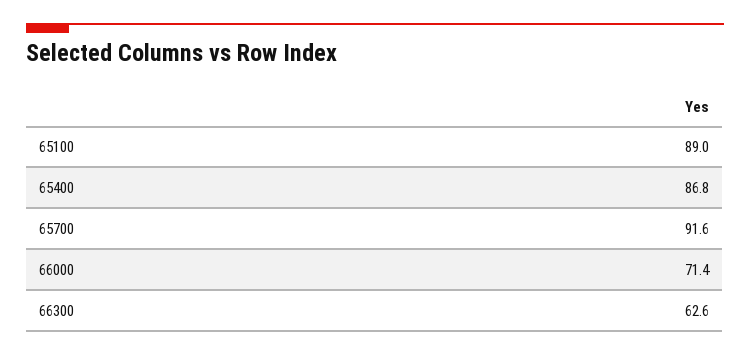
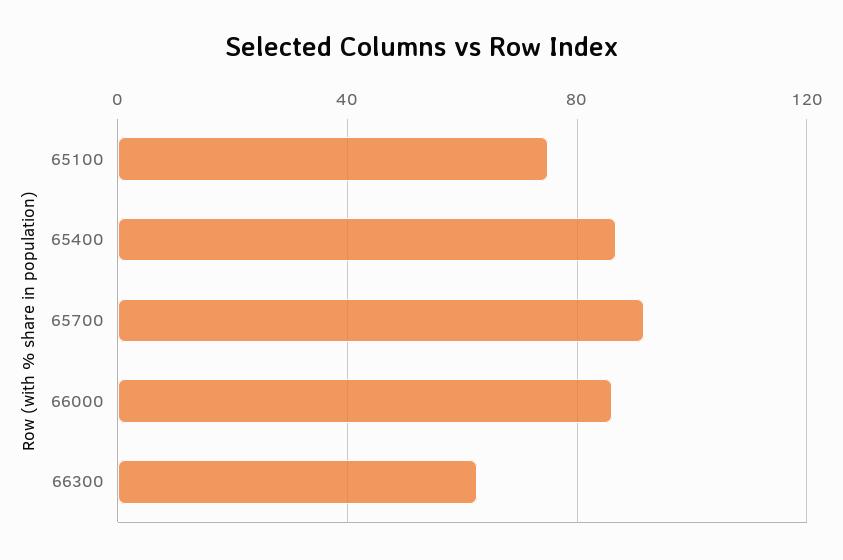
65100: 89 -> 75
66000: 71.4 -> 85

